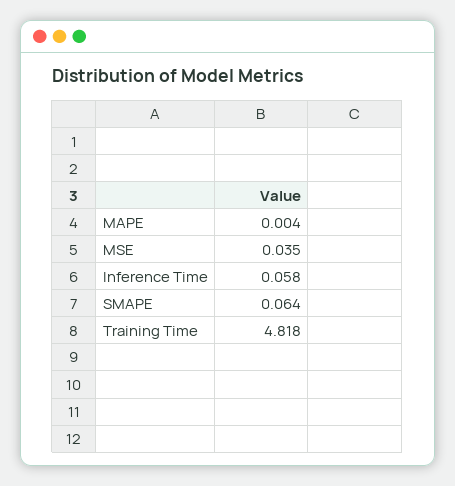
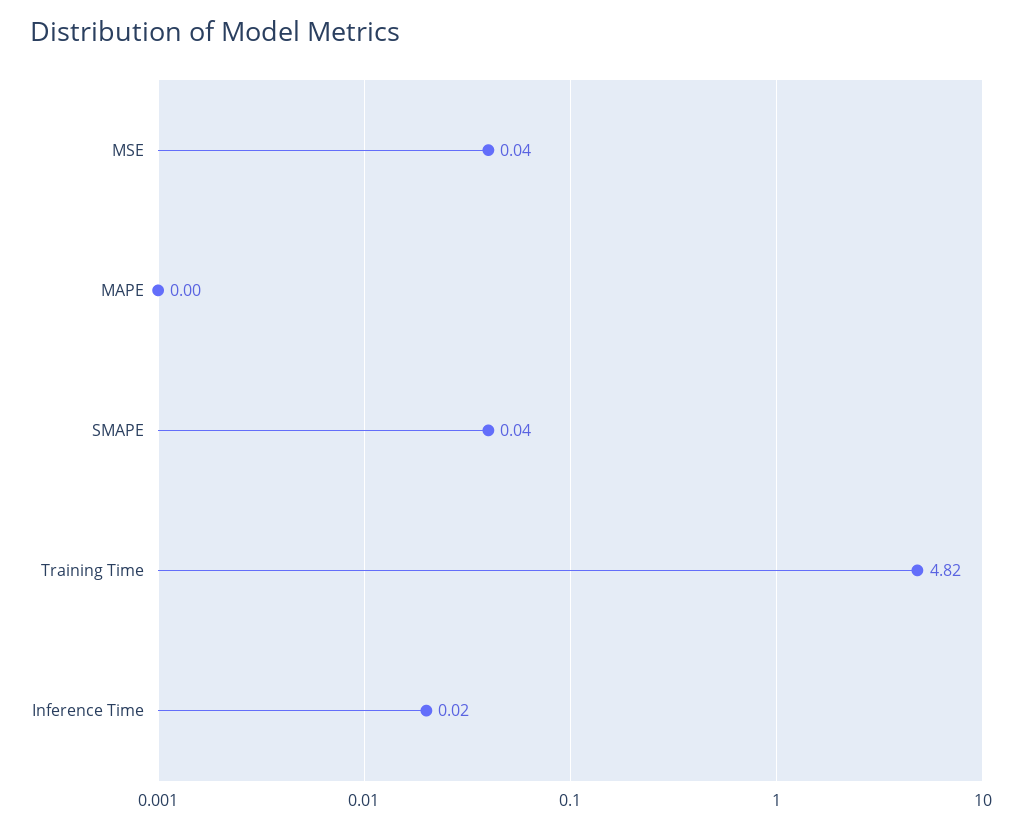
Inference Time: 0.058 -> 0.02
SMAPE: 0.064 -> 0.04

